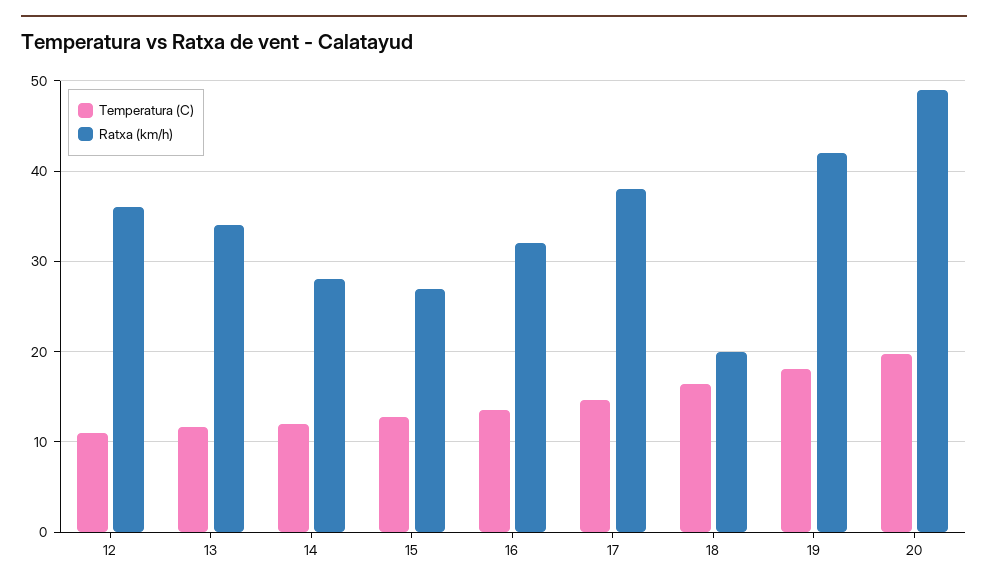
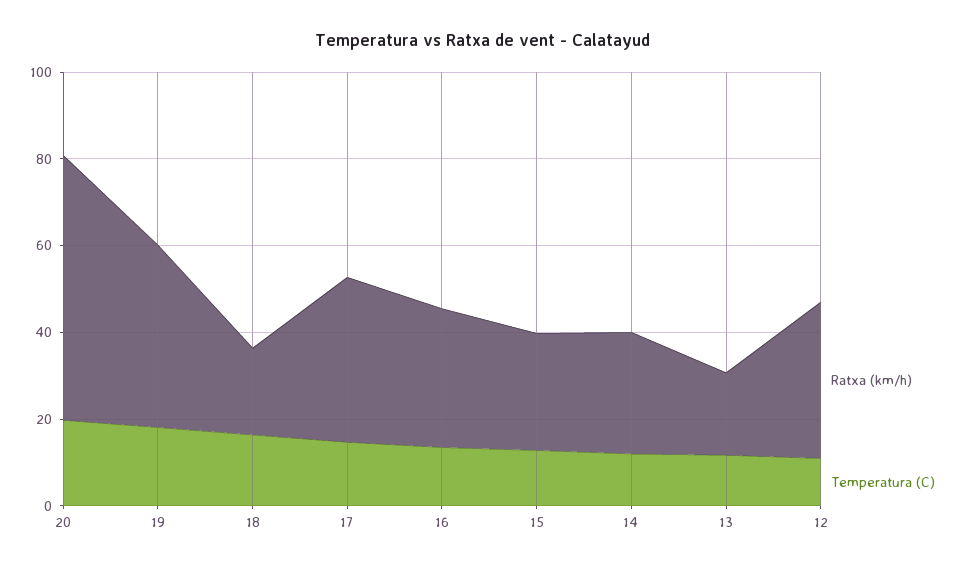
Ratxa (km/h), 13: 34 -> 20
Ratxa (km/h), 20: 49 -> 60

